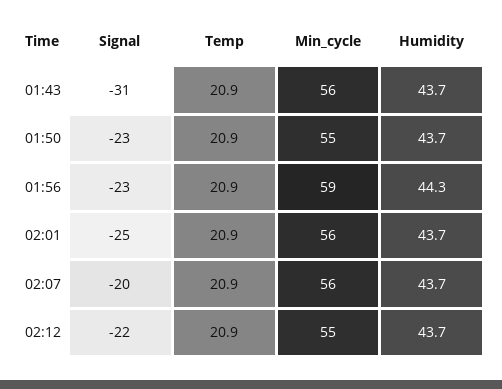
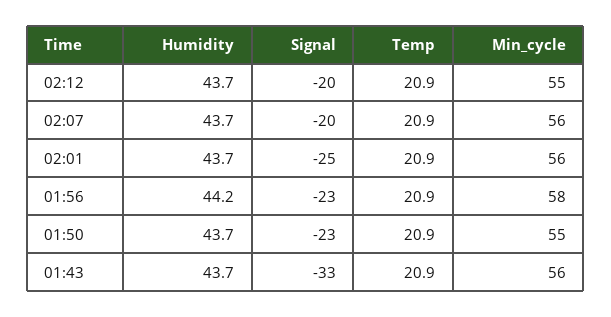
Signal, 01:43: -31 -> -33
Min_cycle, 01:56: 59 -> 58
Humidity, 01:56: 44.3 -> 44.2
Signal, 02:12: -22 -> -20

